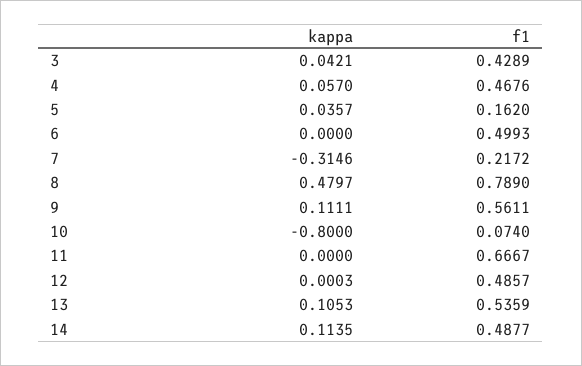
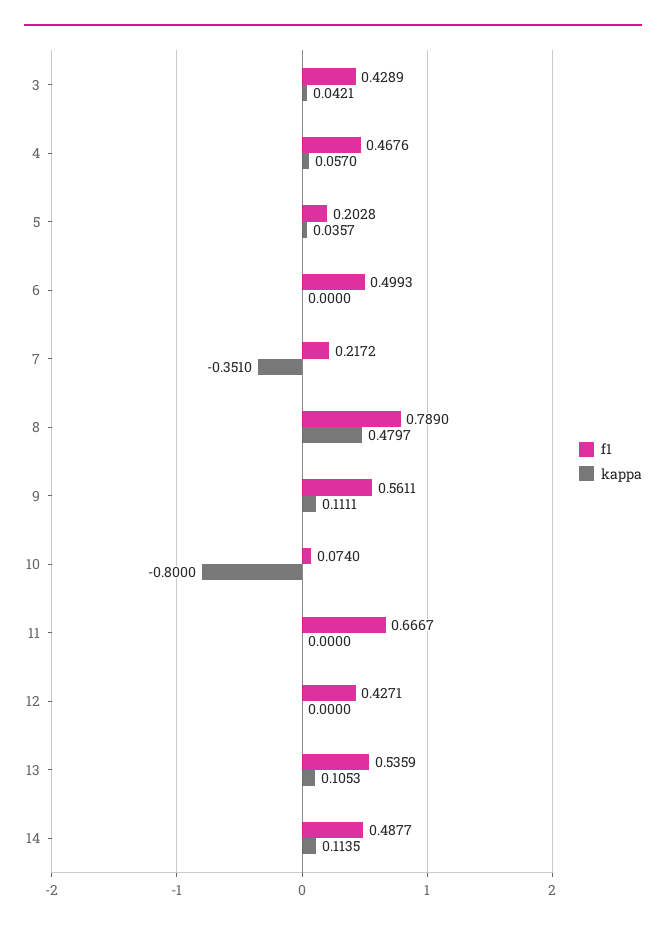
f1, 5: 0.162 -> 0.2028
kappa, 7: -0.3146 -> -0.351
kappa, 12: 0.0003 -> 0
f1, 12: 0.4857 -> 0.4271

